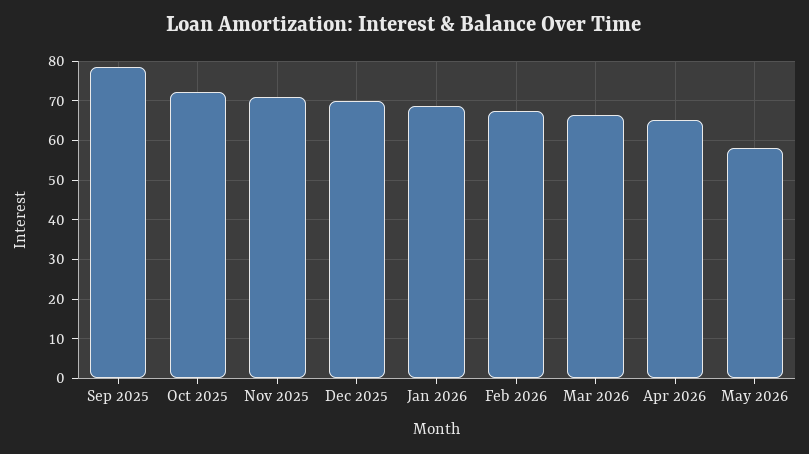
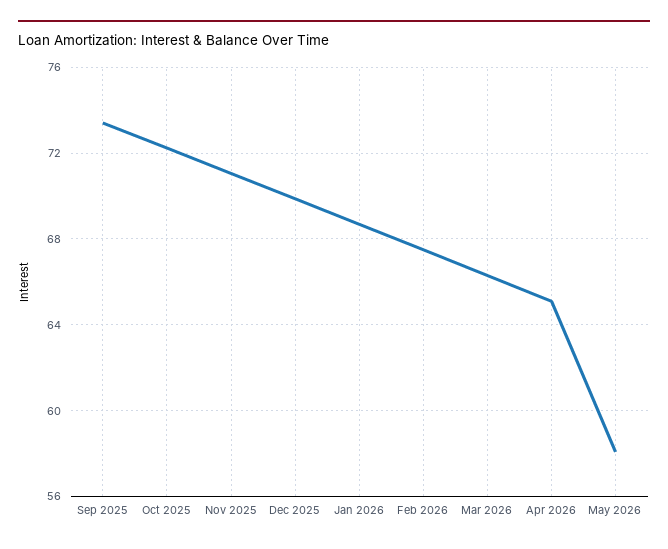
Sep 2025: 78 -> 73.5

